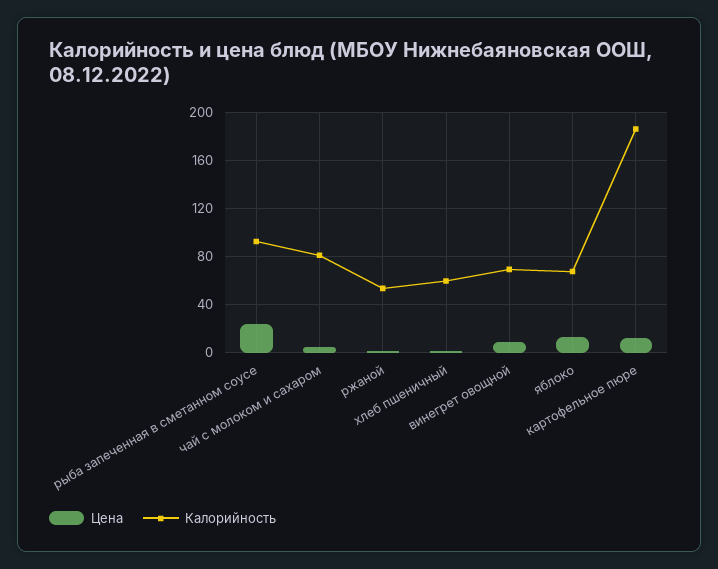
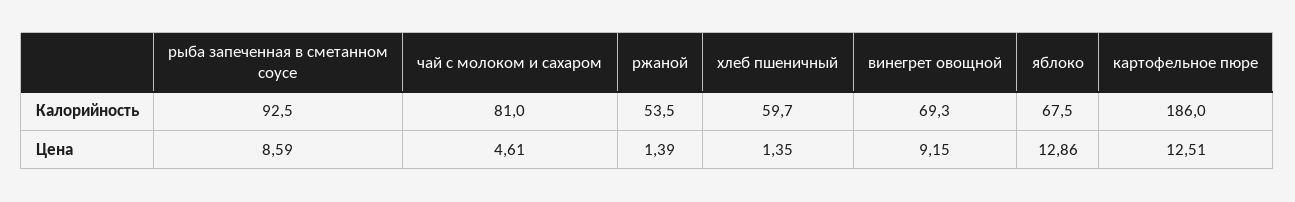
Цена, рыба запеченная в сметанном соусе: 25 -> 8.59

